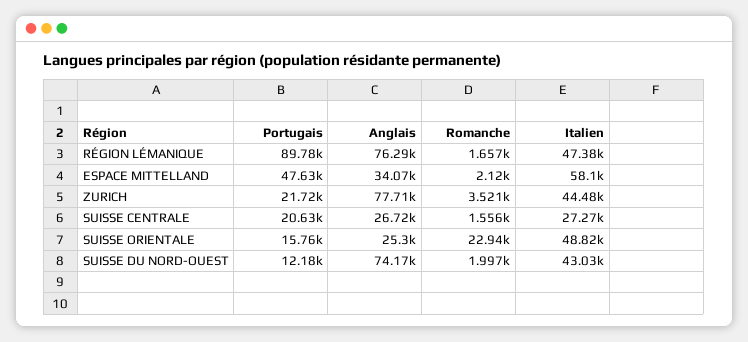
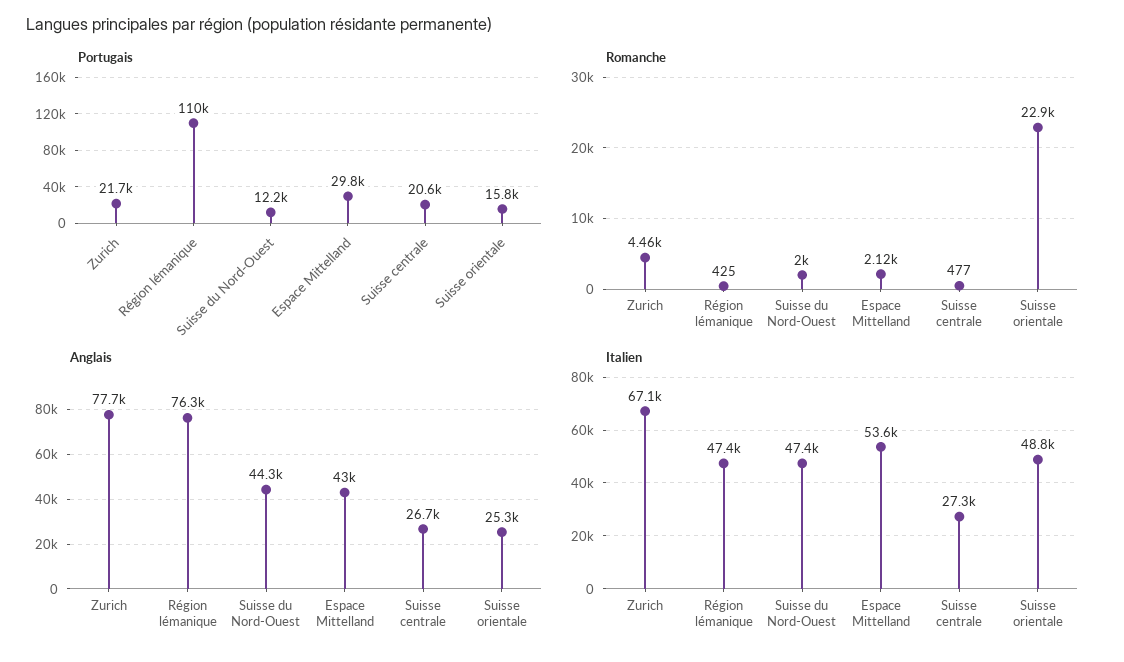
Portugais, RÉGION LÉMANIQUE: 89780 -> 110000
Romanche, RÉGION LÉMANIQUE: 1657 -> 425
Portugais, ESPACE MITTELLAND: 47630 -> 29800
Anglais, ESPACE MITTELLAND: 34070 -> 43000
Italien, ESPACE MITTELLAND: 58100 -> 53600
Romanche, ZURICH: 3521 -> 4460
Italien, ZURICH: 44480 -> 67100
Romanche, SUISSE CENTRALE: 1556 -> 477
Anglais, SUISSE DU NORD-OUEST: 74170 -> 44300
Italien, SUISSE DU NORD-OUEST: 43030 -> 47400

